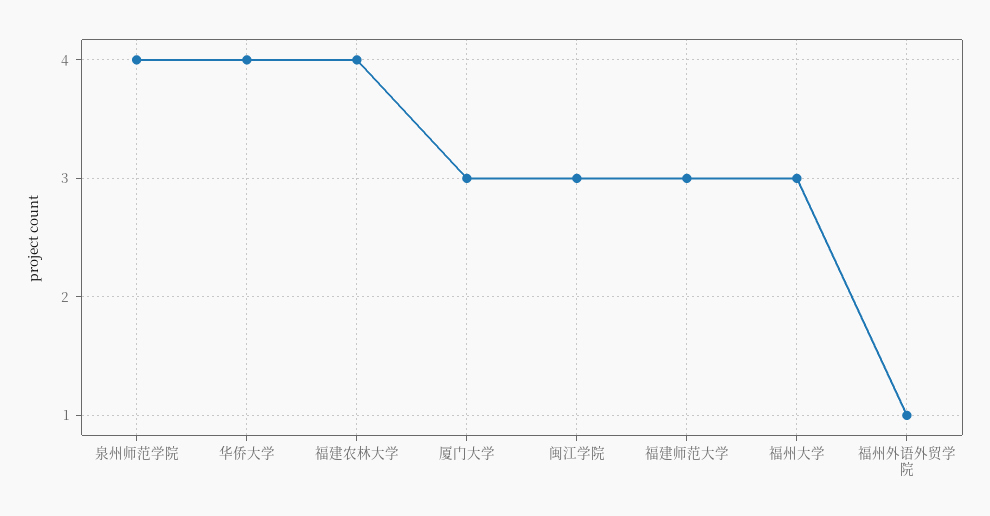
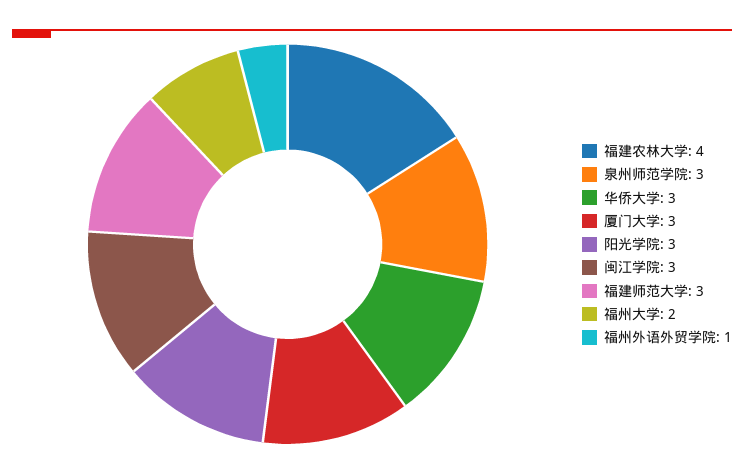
泉州师范学院: 4 -> 3
华侨大学: 4 -> 3
福州大学: 3 -> 2
阳光学院: none -> 3

